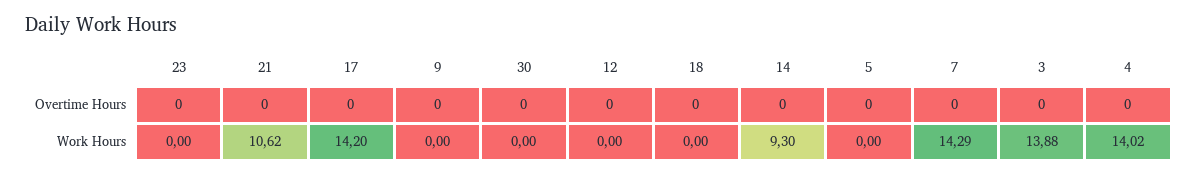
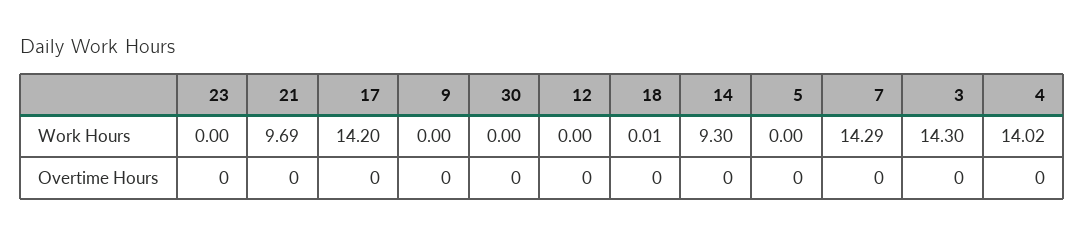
21, Work Hours: 10.62 -> 9.69
18, Work Hours: 0 -> 0.01
3, Work Hours: 13.88 -> 14.3

